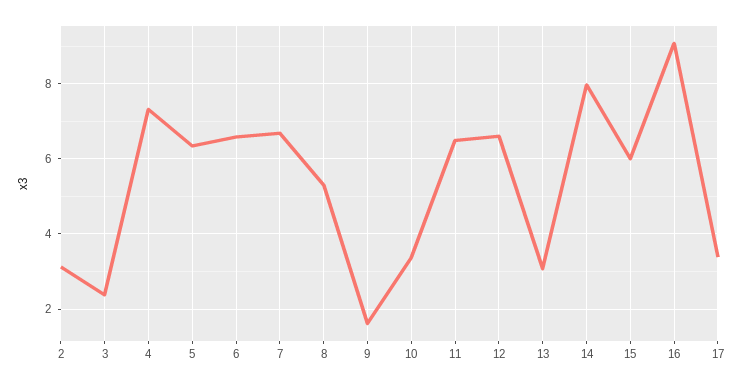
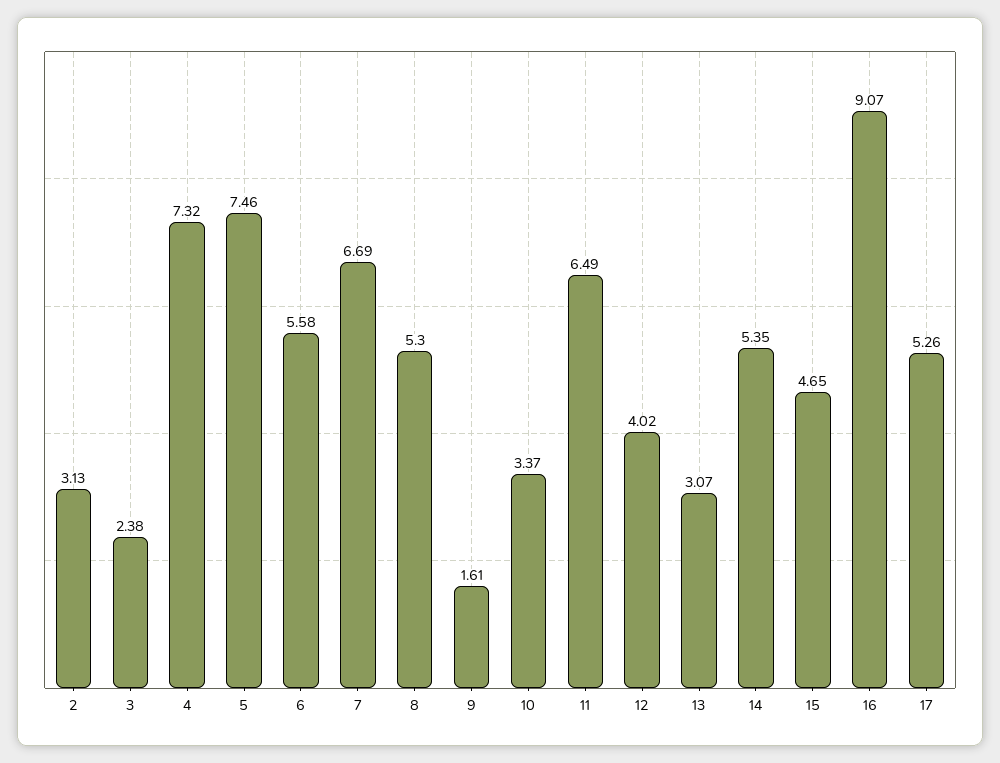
5: 6.4 -> 7.46
6: 6.6 -> 5.58
12: 6.6 -> 4.02
14: 8 -> 5.35
15: 6 -> 4.65
17: 3.4 -> 5.26

